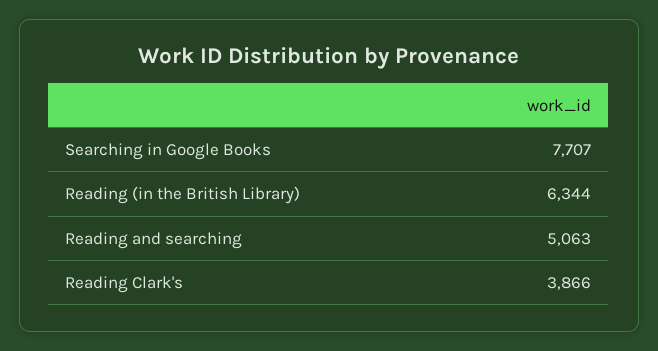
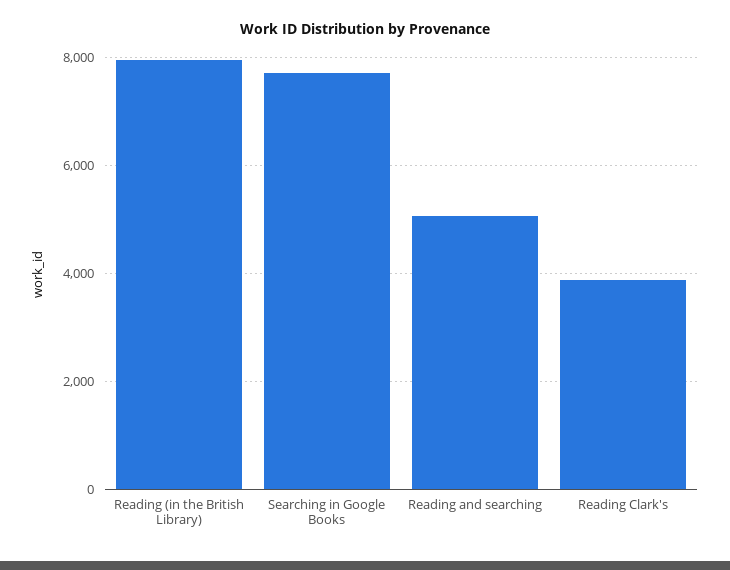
Reading (in the British Library): 6344 -> 8000

